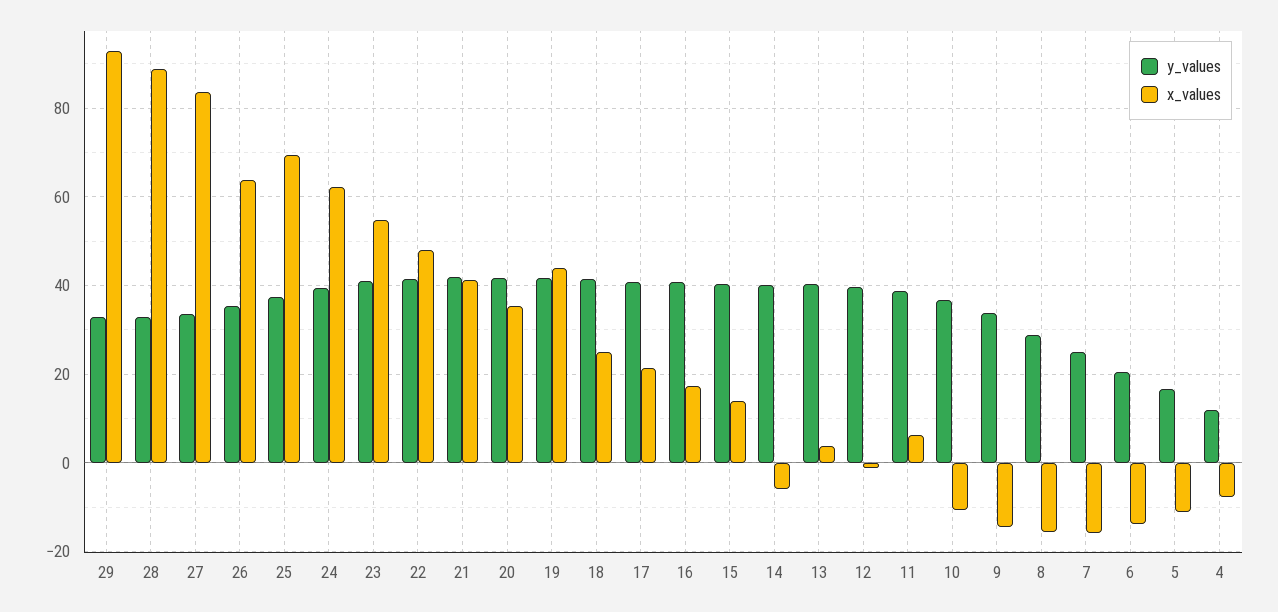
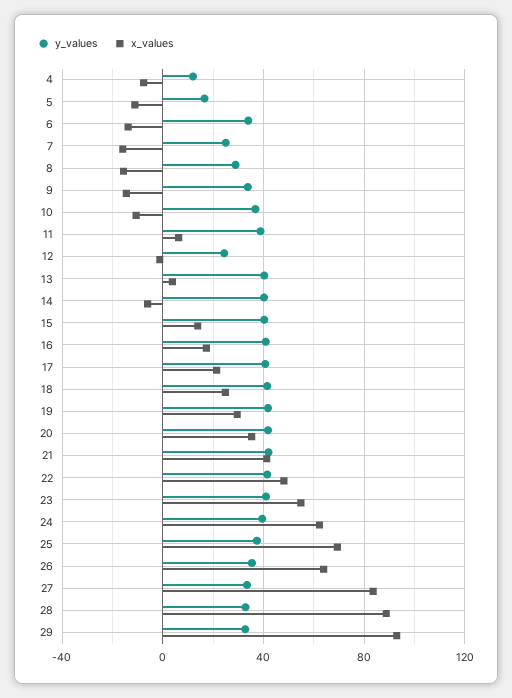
x_values, 19: 44 -> 30
y_values, 12: 40 -> 25
y_values, 6: 20 -> 35

